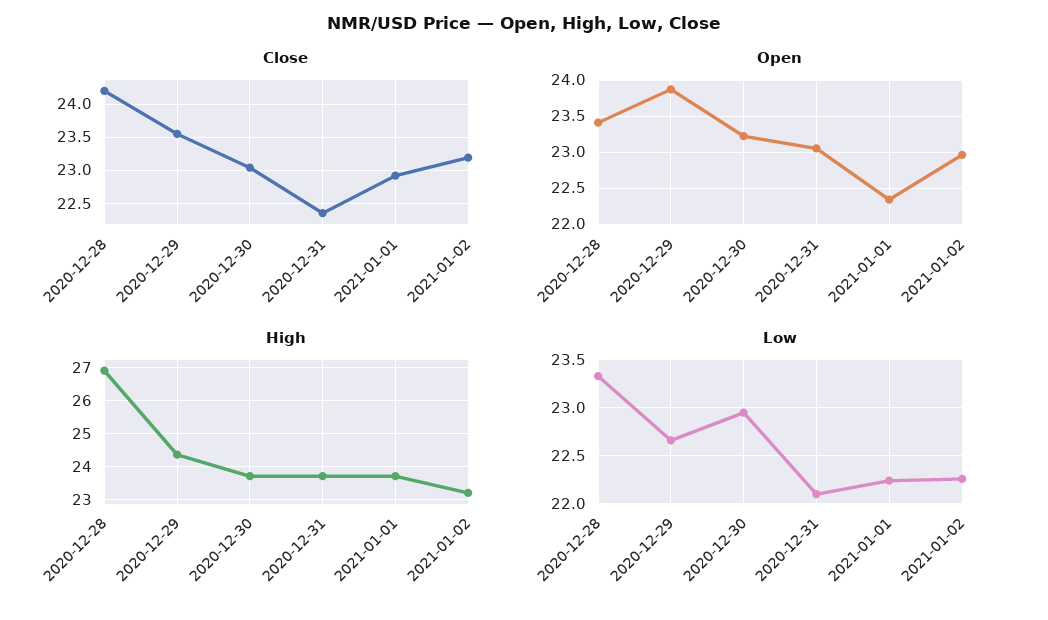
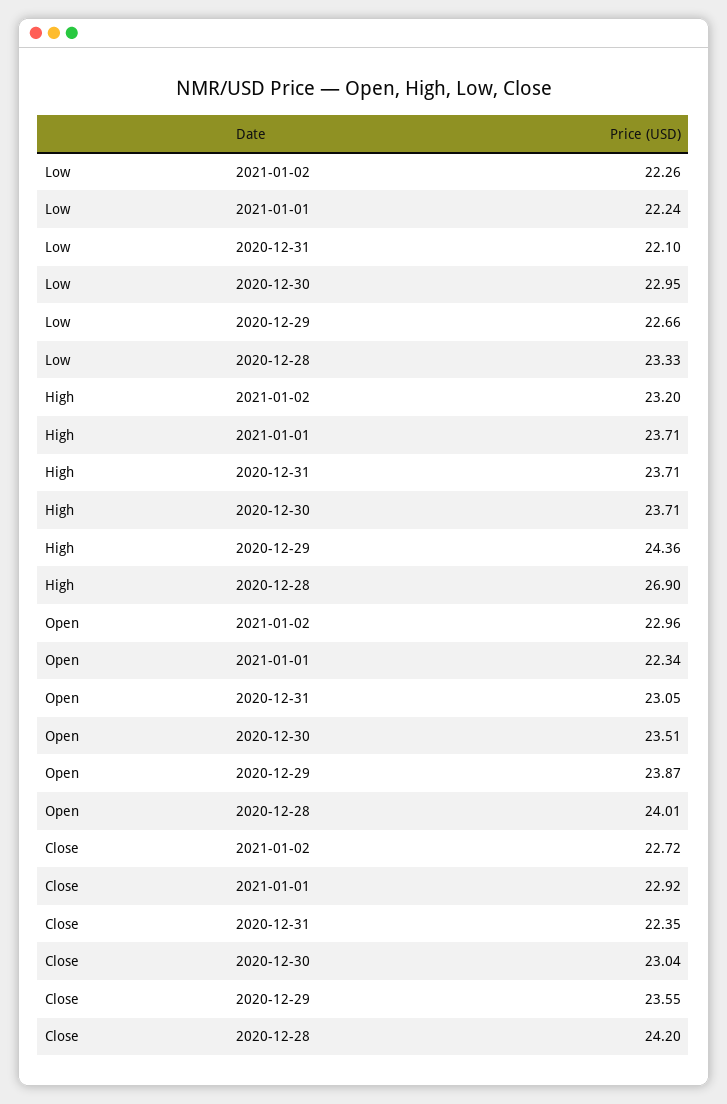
Close, 2021-01-02: 23.2 -> 22.72
Open, 2020-12-28: 23.4 -> 24.01
Open, 2020-12-30: 23.2 -> 23.51

